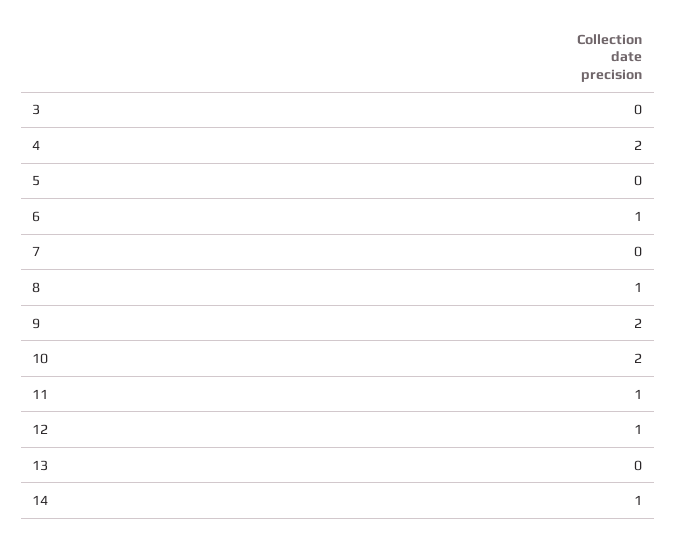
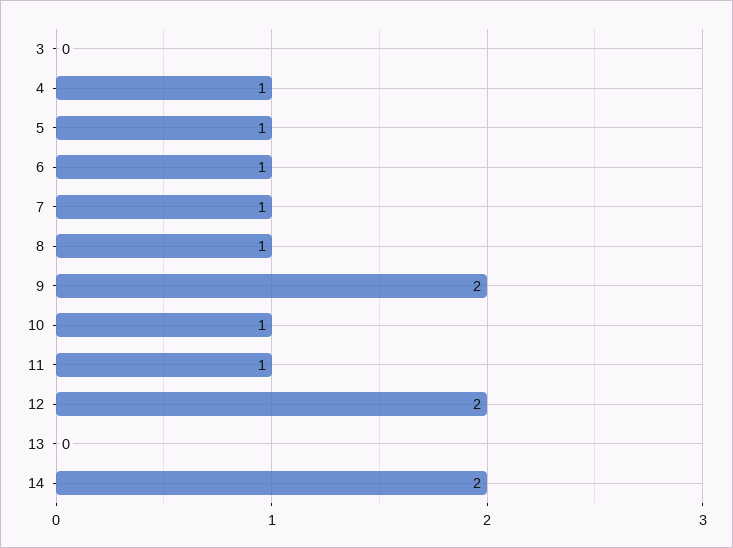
4: 2 -> 1
5: 0 -> 1
7: 0 -> 1
10: 2 -> 1
12: 1 -> 2
14: 1 -> 2

